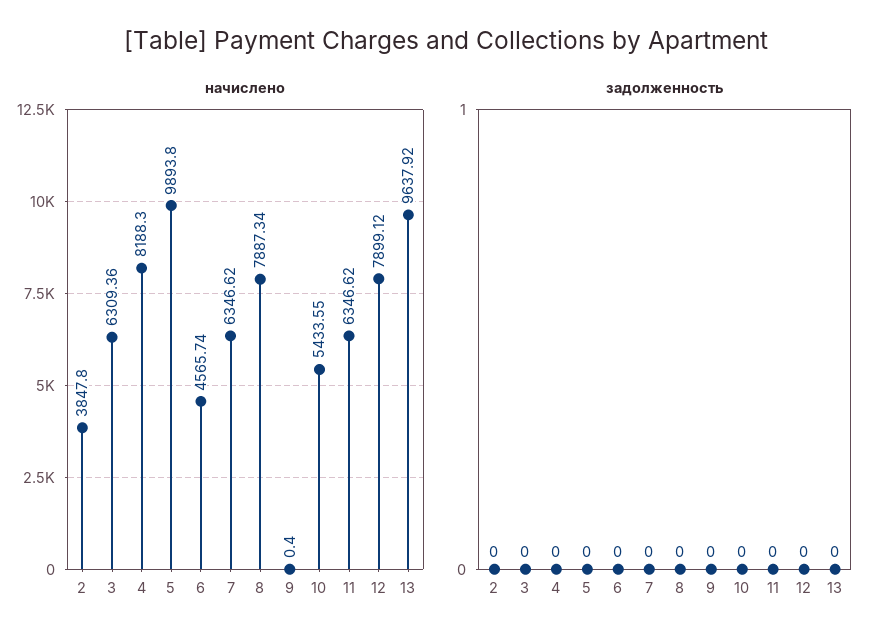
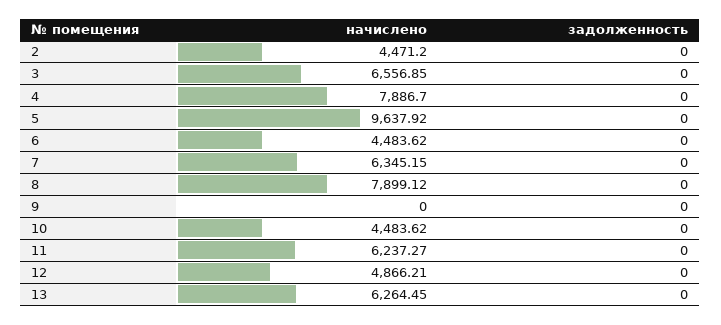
начислено, 2: 3847.8 -> 4471.2
начислено, 3: 6309.36 -> 6556.85
начислено, 4: 8188.3 -> 7886.7
начислено, 5: 9893.8 -> 9637.92
начислено, 6: 4565.74 -> 4483.62
начислено, 7: 6346.62 -> 6345.15
начислено, 8: 7887.34 -> 7899.12
начислено, 9: 0.4 -> 0
начислено, 10: 5433.55 -> 4483.62
начислено, 11: 6346.62 -> 6237.27
начислено, 12: 7899.12 -> 4866.21
начислено, 13: 9637.92 -> 6264.45

